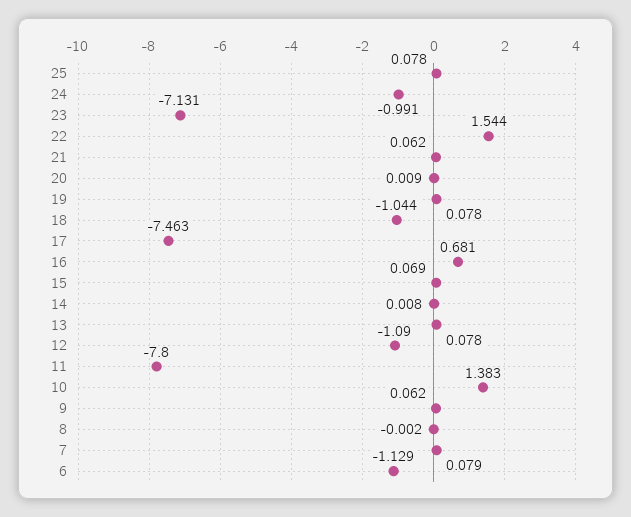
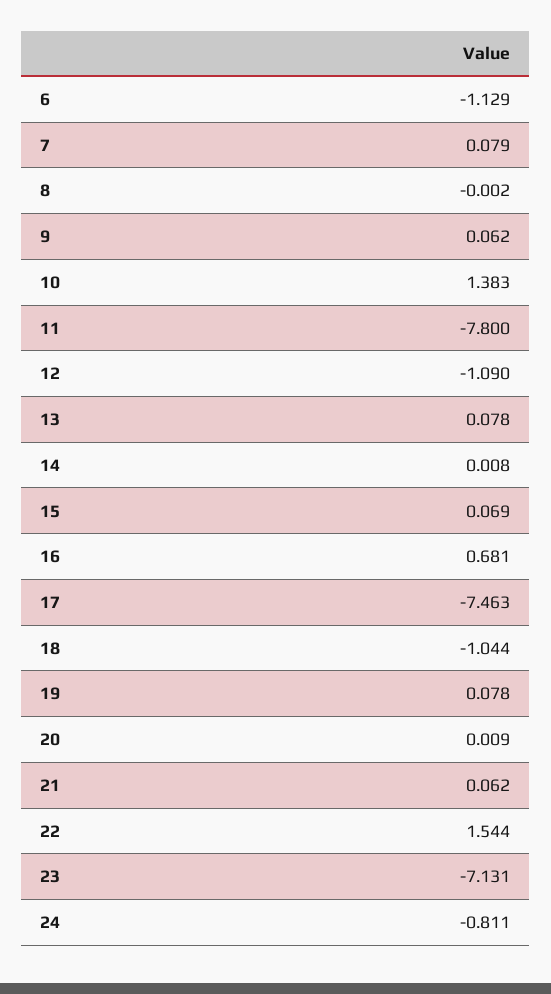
25: 0.078 -> none
24: -0.991 -> -0.811

